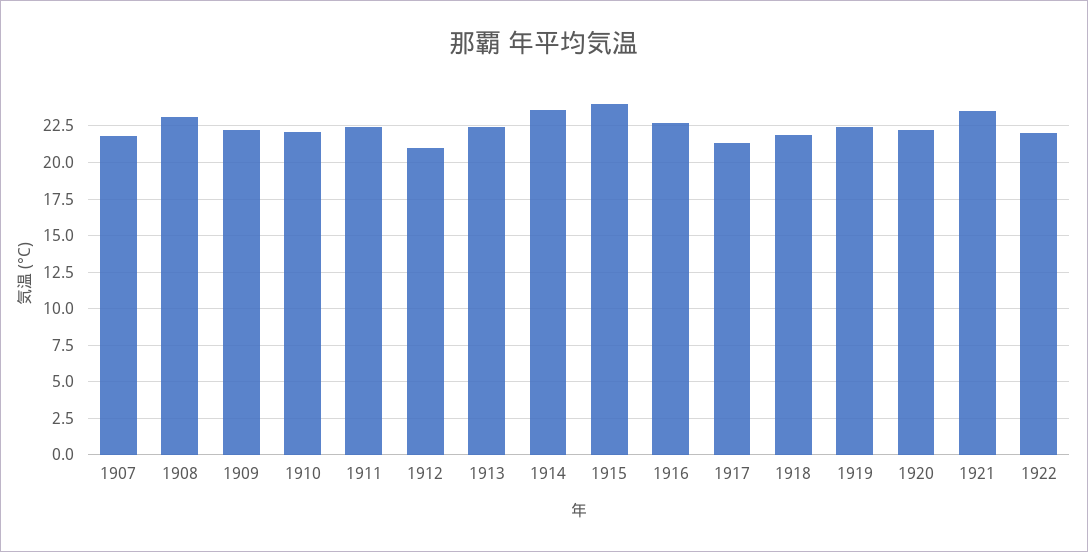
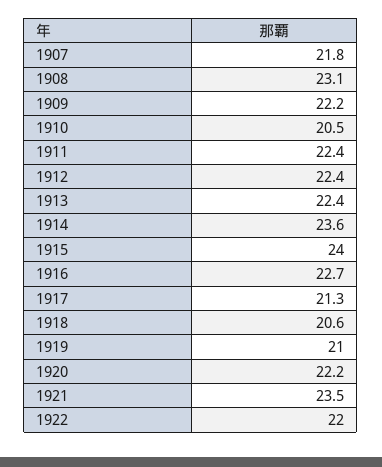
1910: 22 -> 20.5
1912: 21 -> 22.4
1918: 22 -> 20.6
1919: 22.5 -> 21

